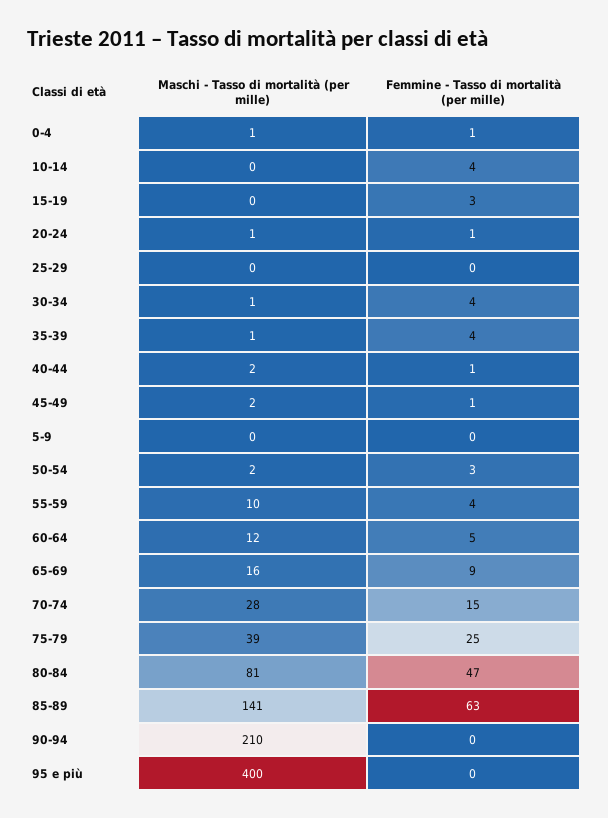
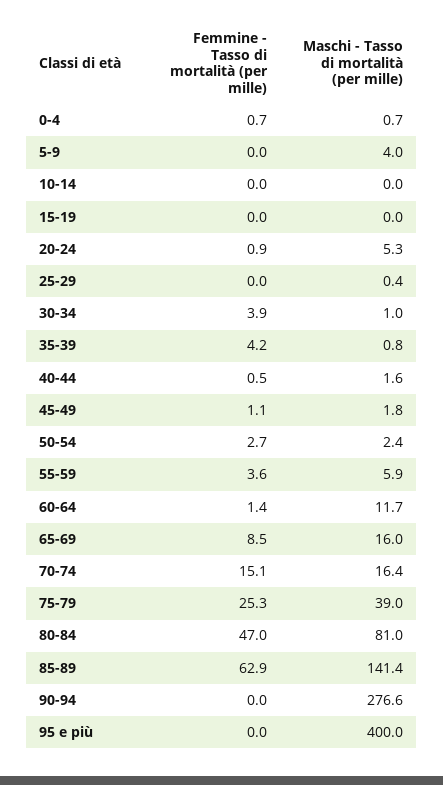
Femmine - Tasso di mortalità (per mille), 10-14: 4 -> 0
Femmine - Tasso di mortalità (per mille), 15-19: 3 -> 0
Maschi - Tasso di mortalità (per mille), 20-24: 1 -> 5.3
Maschi - Tasso di mortalità (per mille), 5-9: 0 -> 4
Maschi - Tasso di mortalità (per mille), 55-59: 10 -> 5.9
Femmine - Tasso di mortalità (per mille), 60-64: 5 -> 1.4
Maschi - Tasso di mortalità (per mille), 70-74: 28 -> 16.4
Maschi - Tasso di mortalità (per mille), 90-94: 210 -> 276.6

